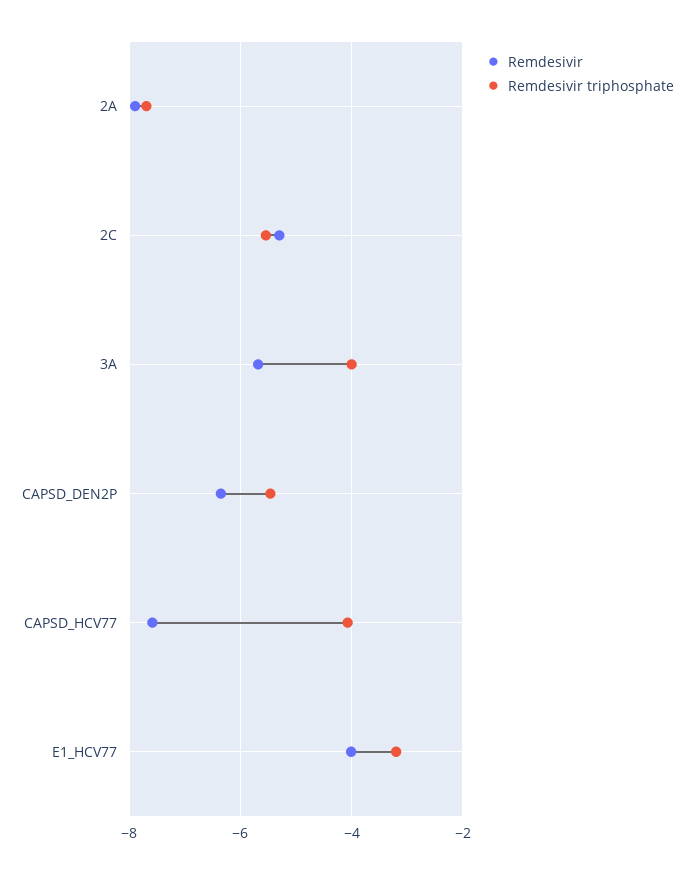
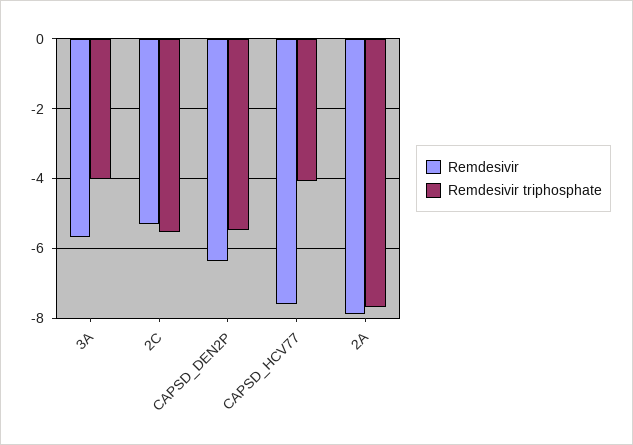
Remdesivir, E1_HCV77: -4 -> none
Remdesivir triphosphate, E1_HCV77: -3.2 -> none

